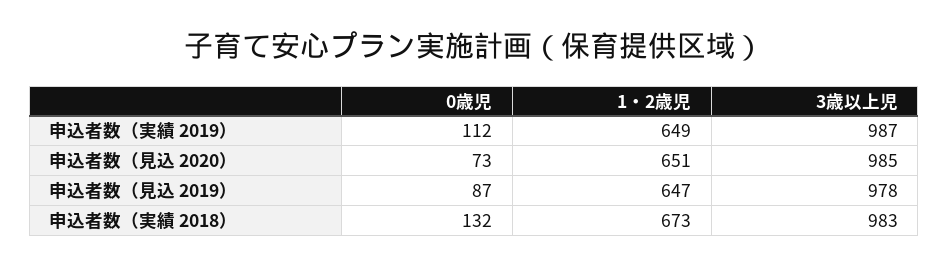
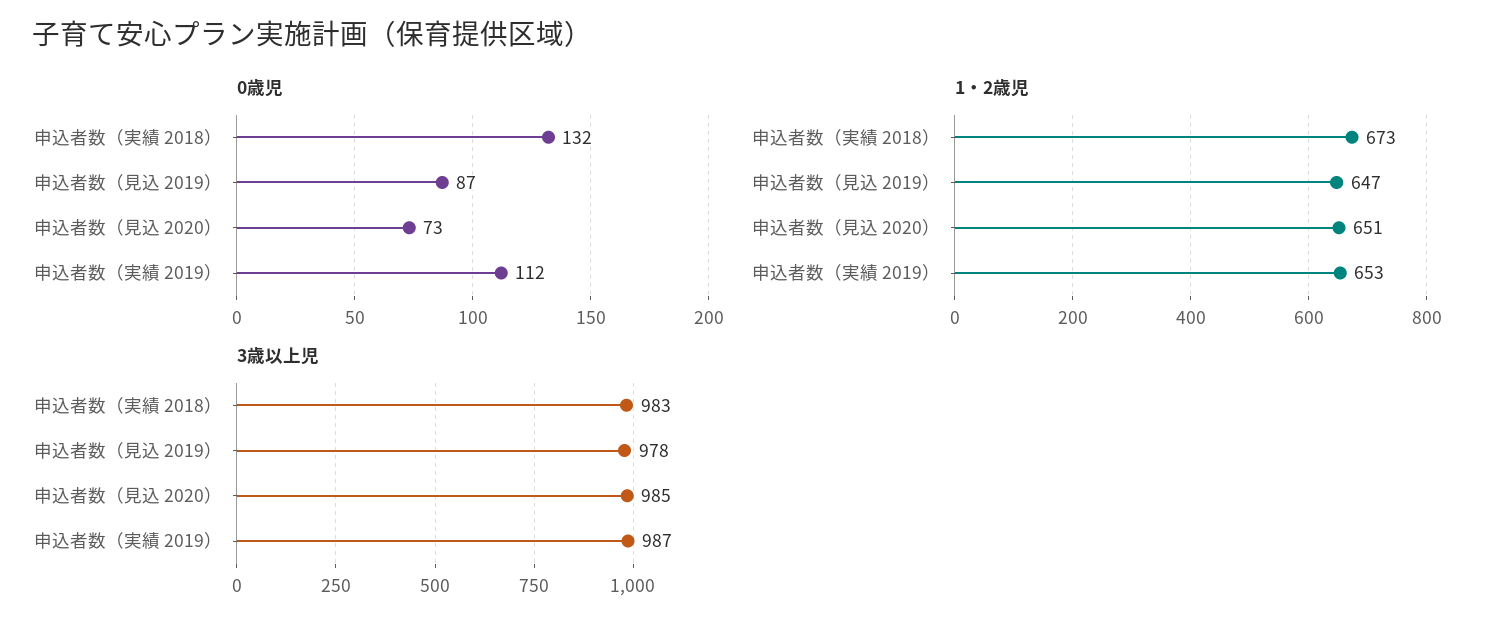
1・2歳児, 申込者数（実績 2019）: 649 -> 653

